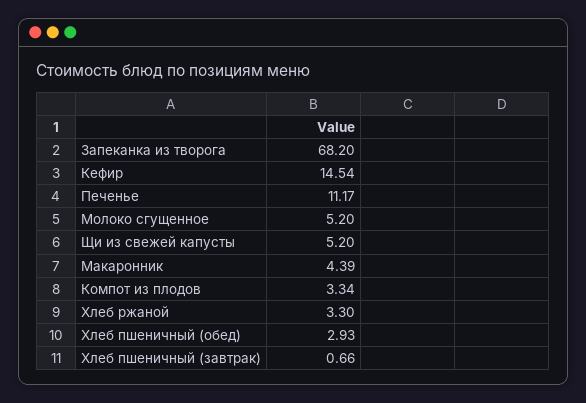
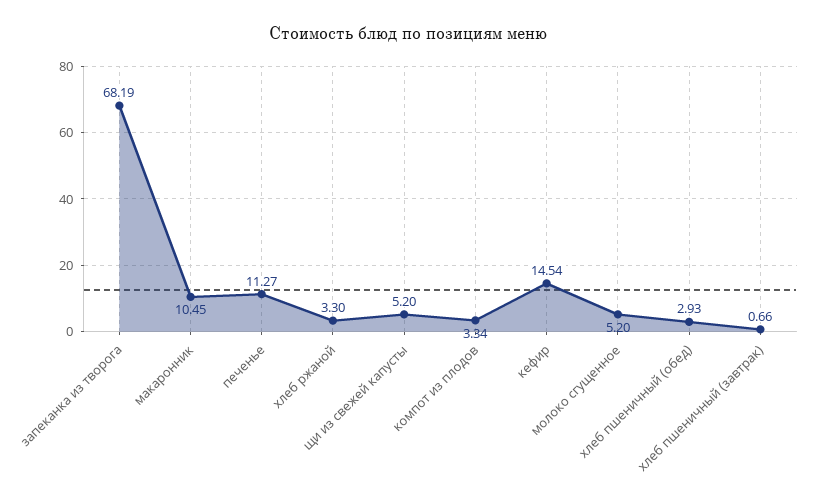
Запеканка из творога: 68.2 -> 68.19
Печенье: 11.17 -> 11.27
Макаронник: 4.39 -> 10.45

